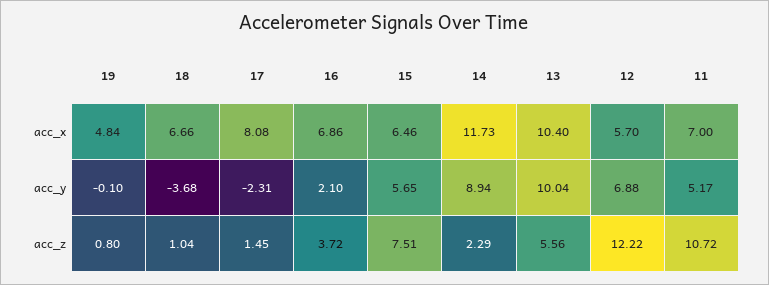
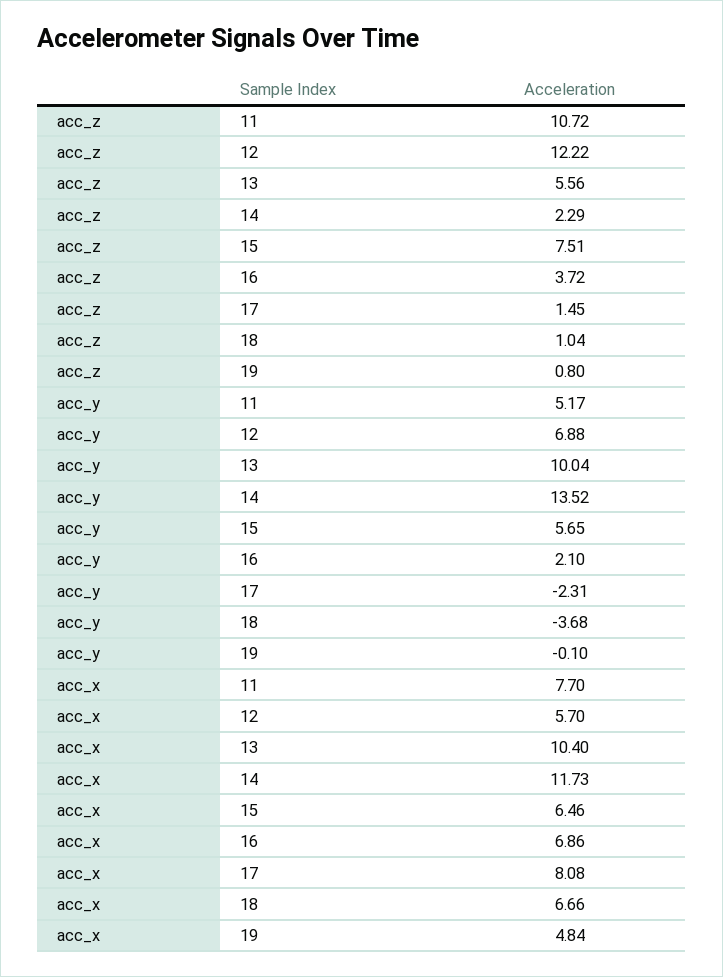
11, acc_x: 7 -> 7.7
14, acc_y: 8.94 -> 13.52

